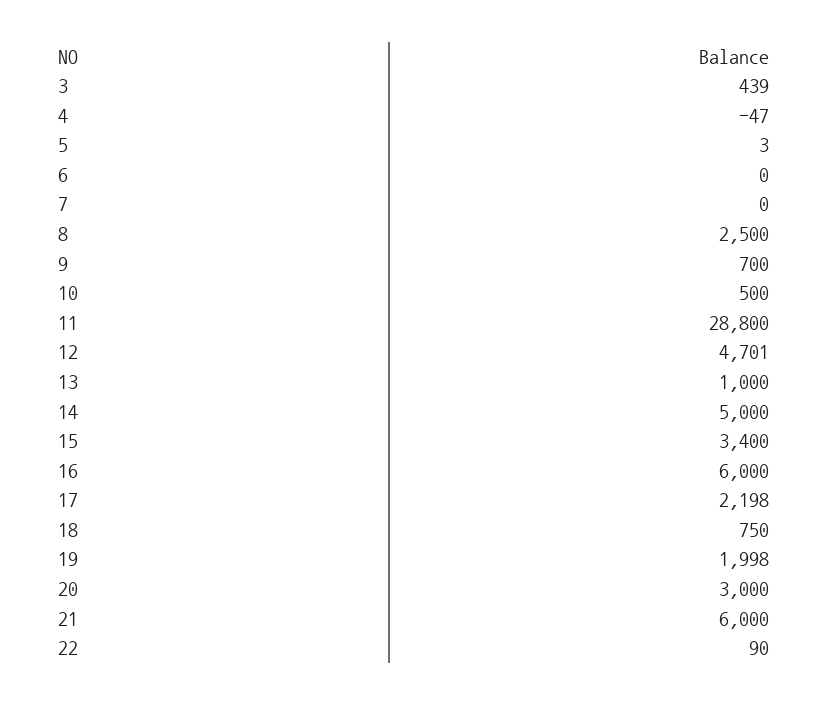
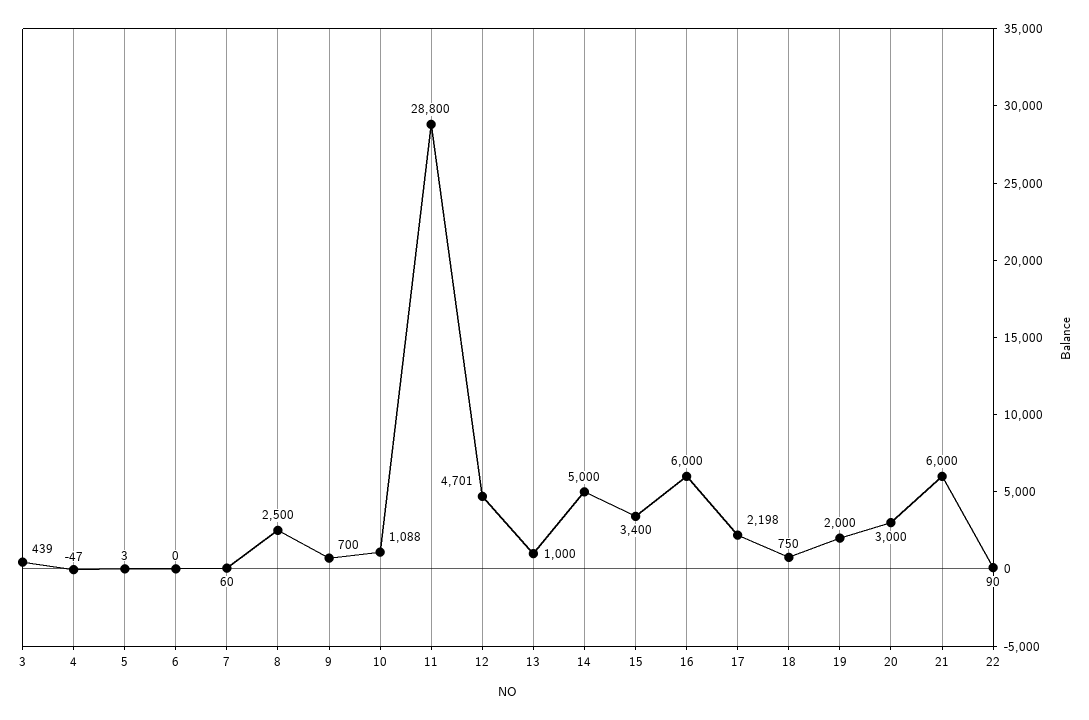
7: 0 -> 60
10: 500 -> 1088
19: 1998 -> 2000

